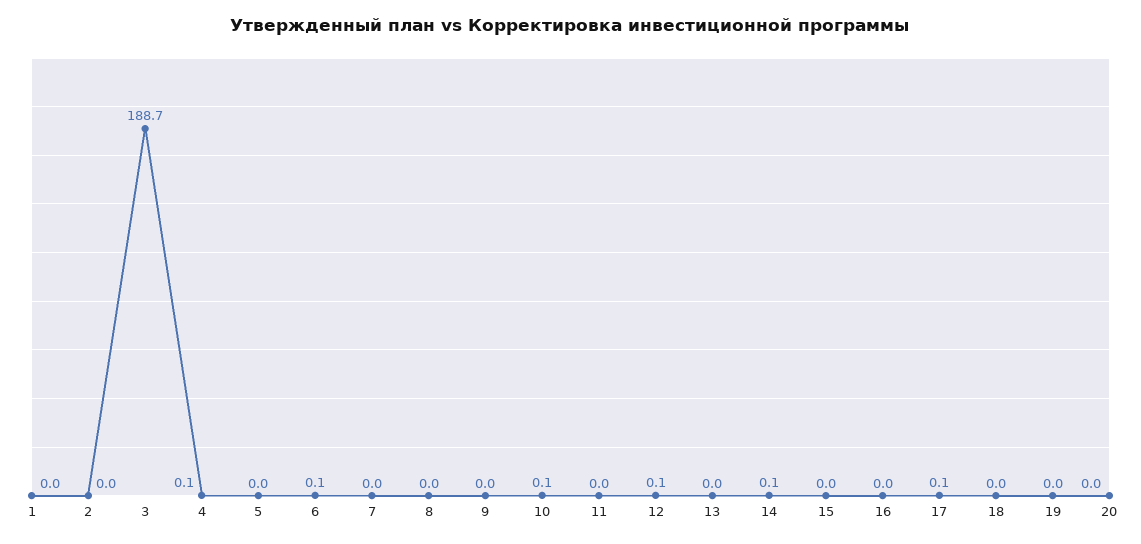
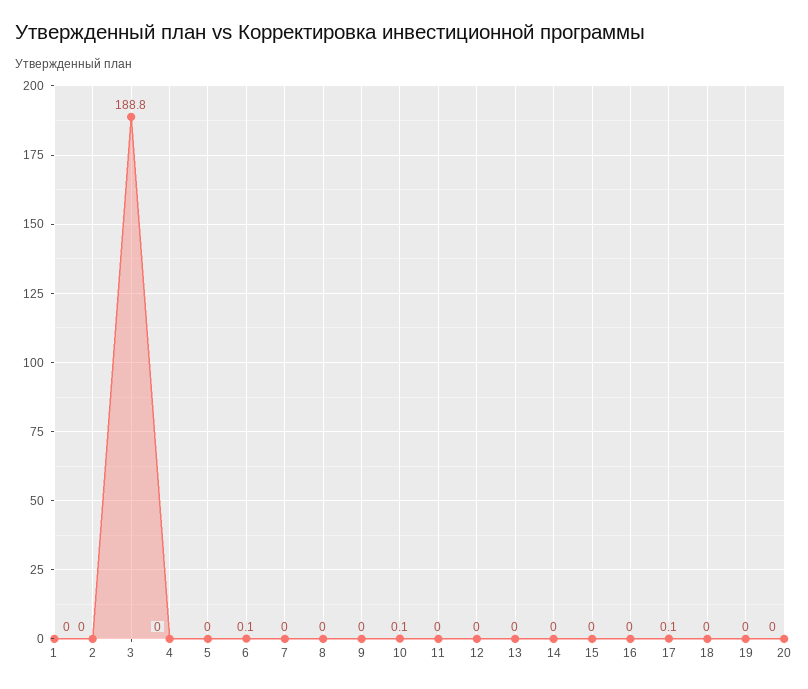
3: 188.7 -> 188.8
4: 0.1 -> 0
12: 0.1 -> 0
14: 0.1 -> 0

